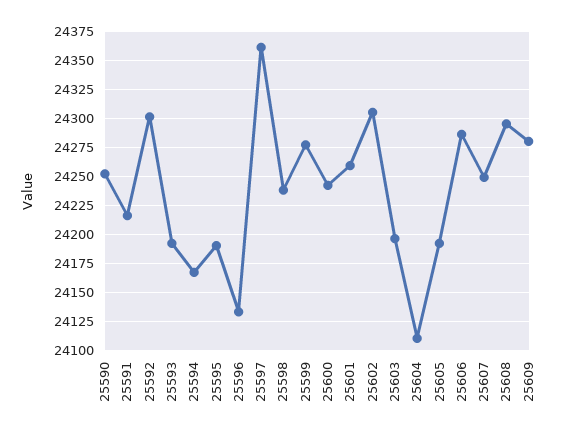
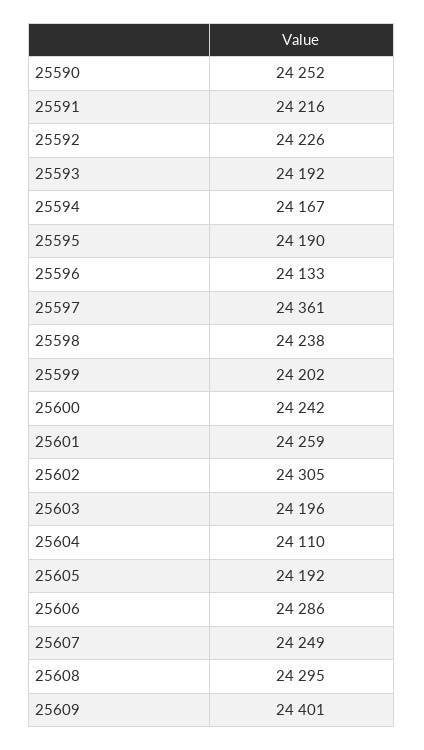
25592: 24300 -> 24226
25599: 24275 -> 24202
25609: 24275 -> 24401

